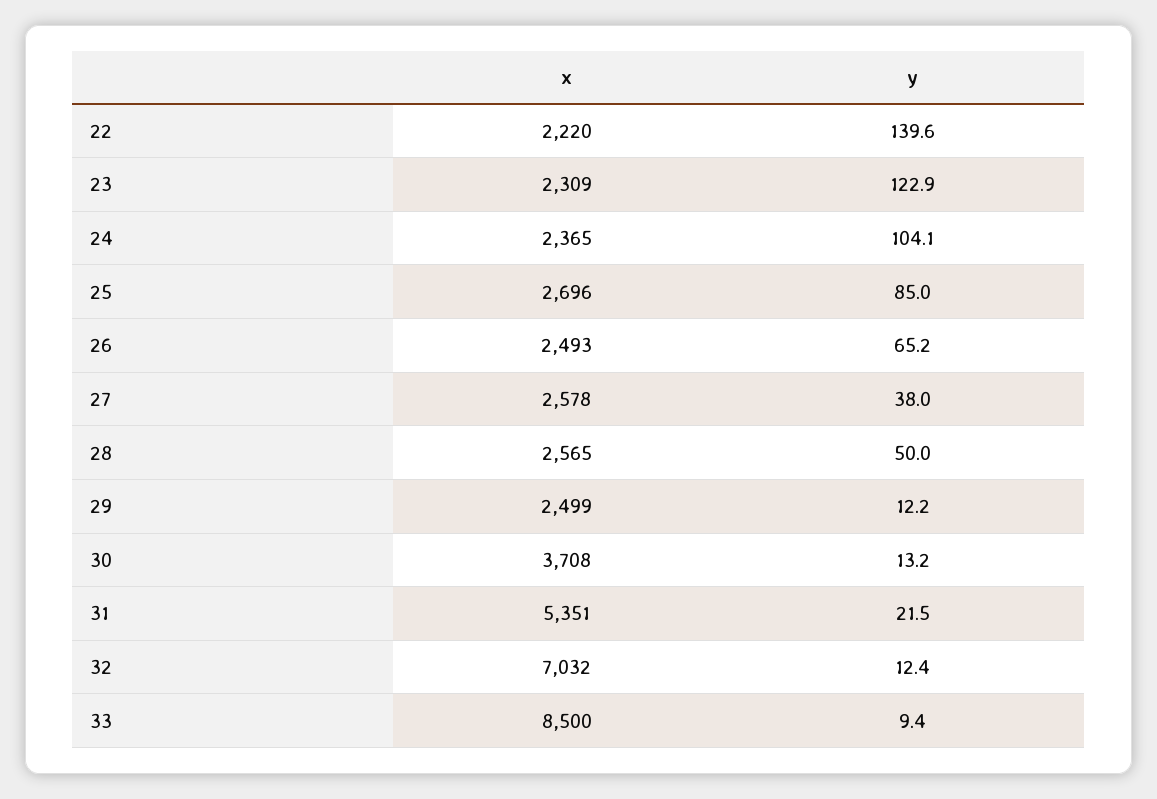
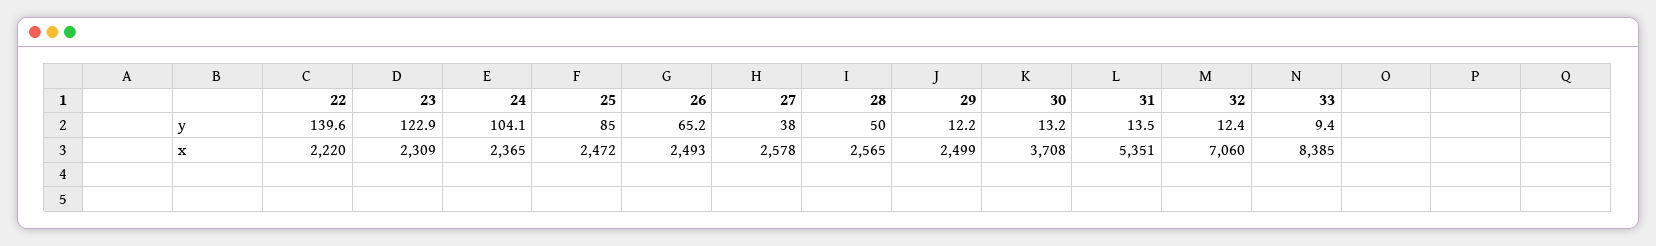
x, 25: 2696 -> 2472
y, 31: 21.5 -> 13.5
x, 32: 7032 -> 7060
x, 33: 8500 -> 8385

